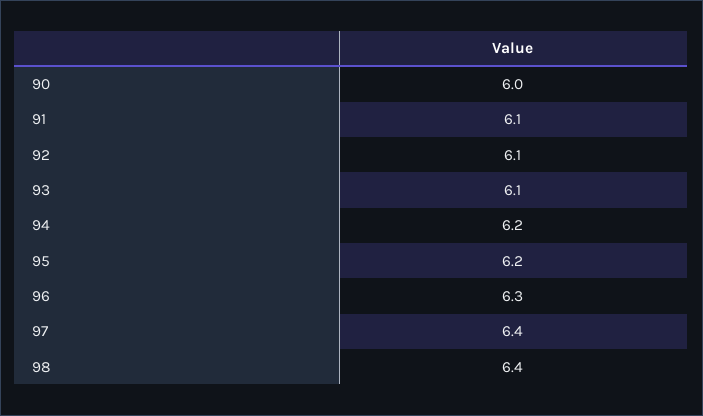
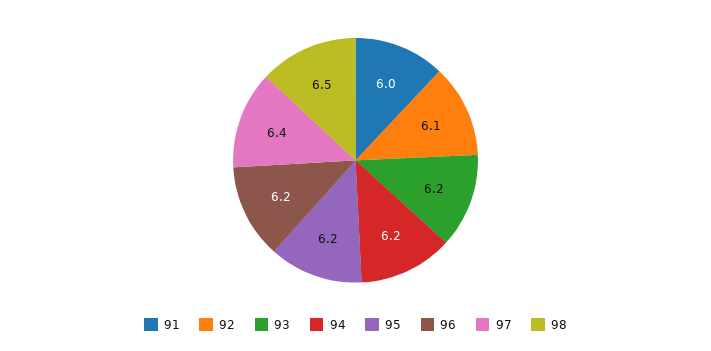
90: 6 -> none
91: 6.1 -> 6
93: 6.1 -> 6.2
96: 6.3 -> 6.2
98: 6.4 -> 6.5

